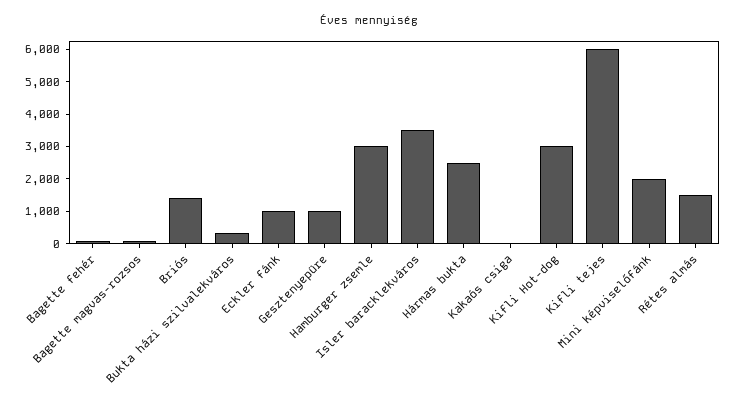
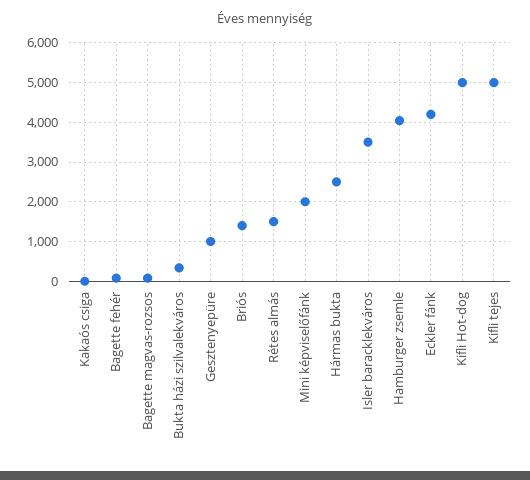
Eckler fánk: 1000 -> 4200
Hamburger zsemle: 3000 -> 4000
Kifli Hot-dog: 3000 -> 5000
Kifli tejes: 6000 -> 5000

